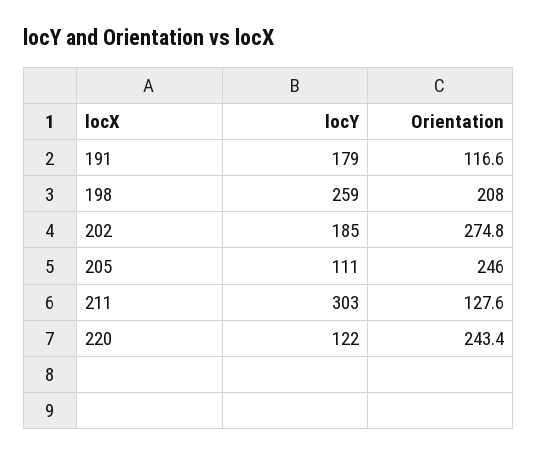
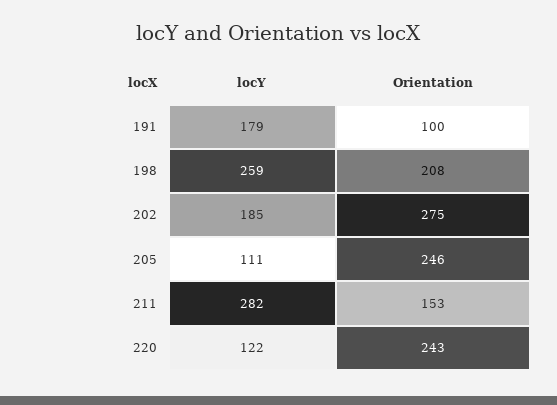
Orientation, 191: 116.6 -> 100
locY, 211: 303 -> 282
Orientation, 211: 127.6 -> 153

